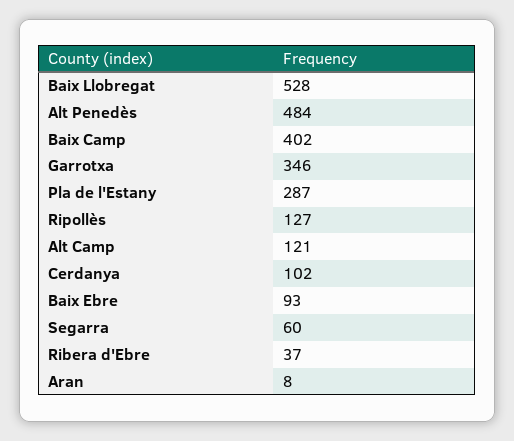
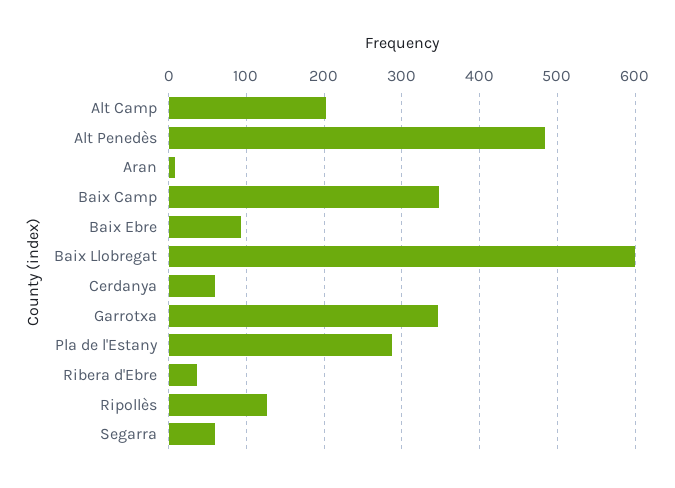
Baix Llobregat: 528 -> 600
Baix Camp: 402 -> 350
Alt Camp: 121 -> 200
Cerdanya: 102 -> 60

